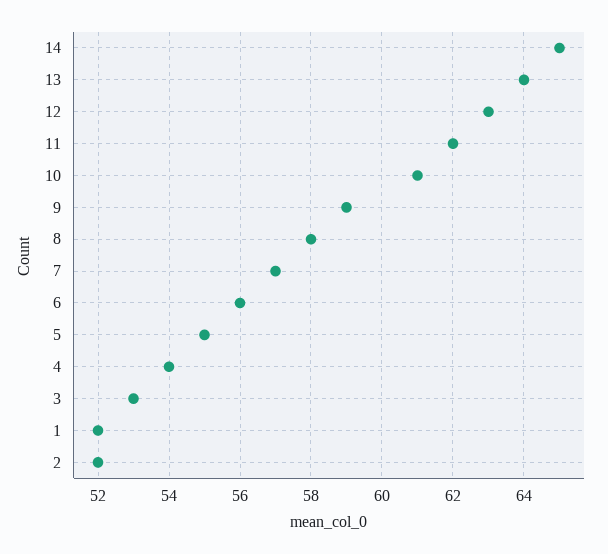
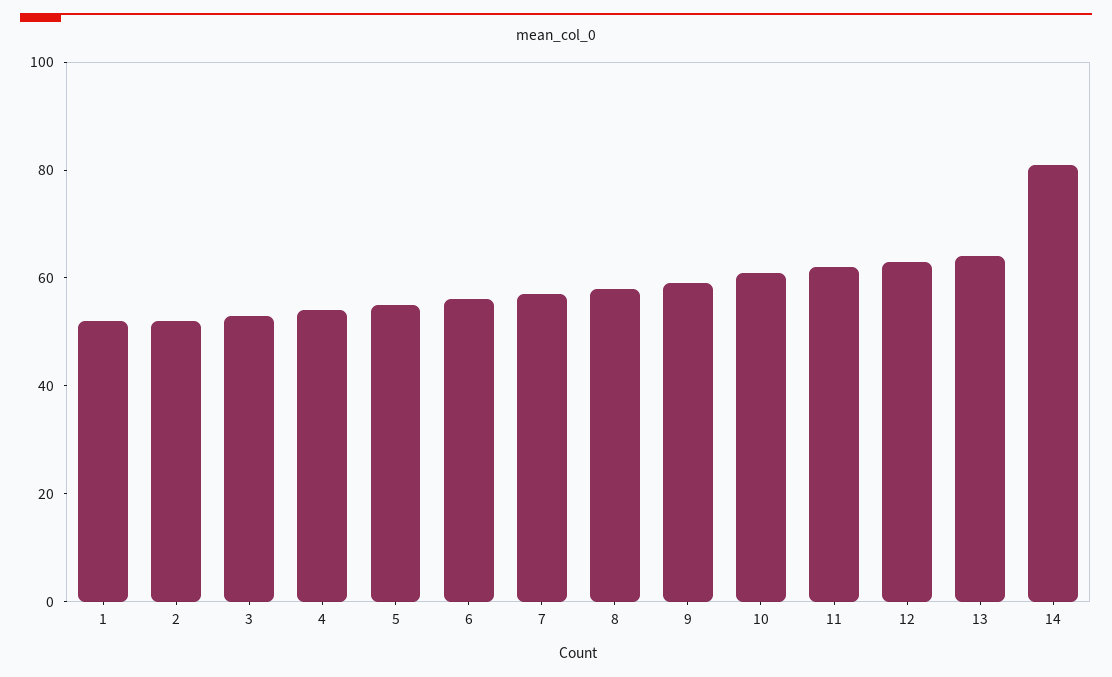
14: 65 -> 80

